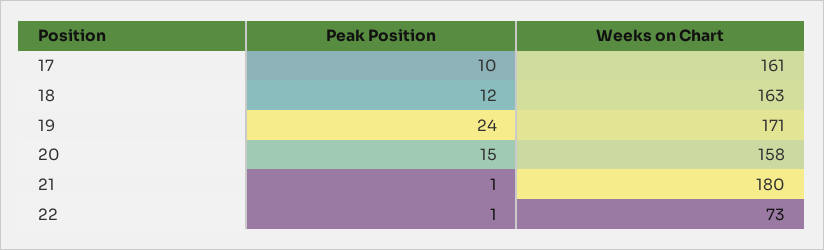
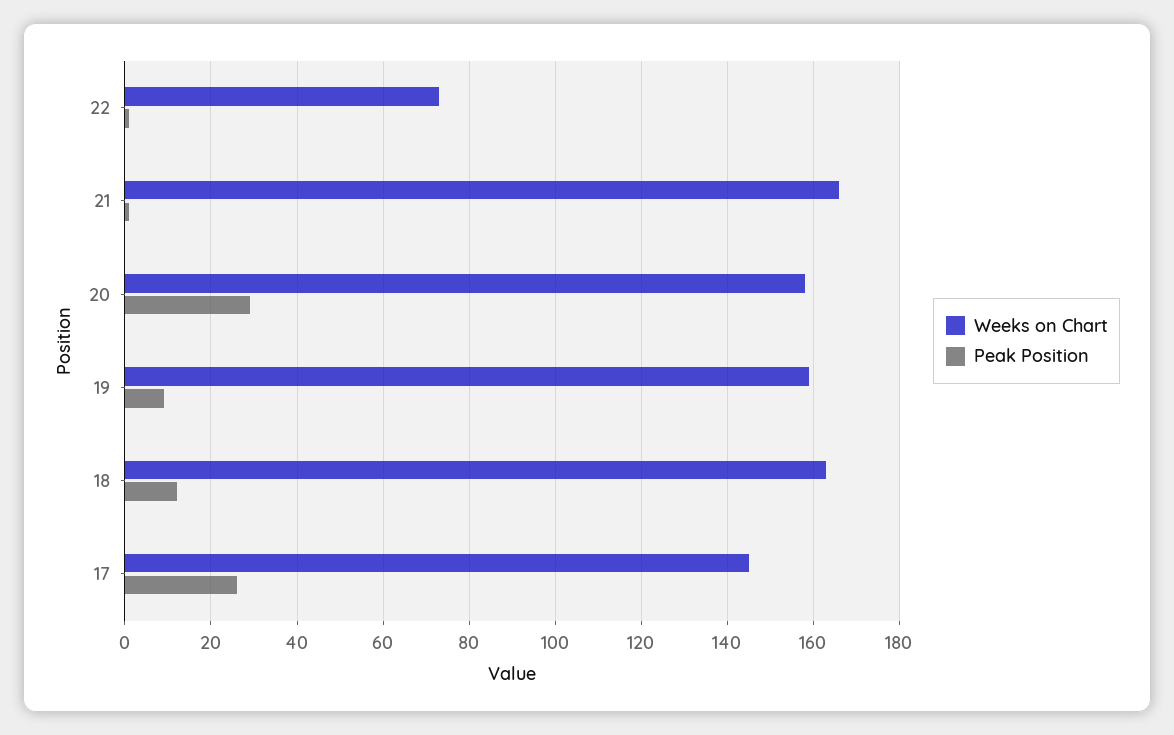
Peak Position, 17: 10 -> 25
Weeks on Chart, 17: 161 -> 145
Peak Position, 19: 24 -> 10
Weeks on Chart, 19: 171 -> 160
Peak Position, 20: 15 -> 30
Weeks on Chart, 21: 180 -> 165

